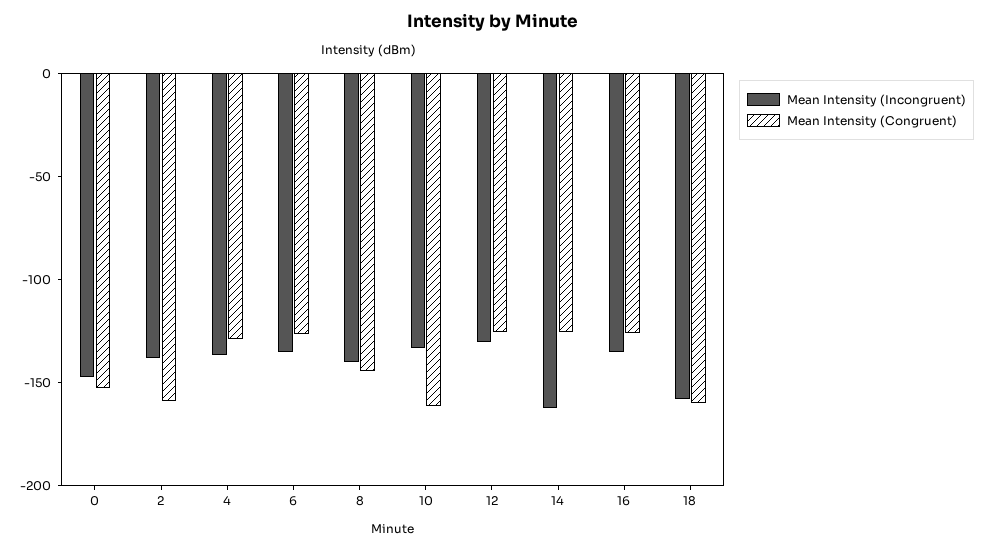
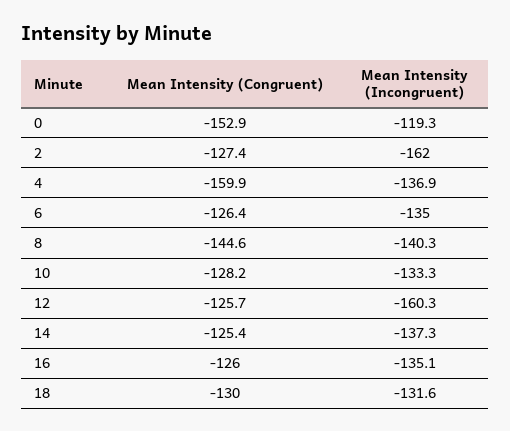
Mean Intensity (Incongruent), 0: -150 -> -119.3
Mean Intensity (Incongruent), 2: -140 -> -162
Mean Intensity (Congruent), 2: -160 -> -127.4
Mean Intensity (Congruent), 4: -130 -> -159.9
Mean Intensity (Congruent), 10: -160 -> -128.2
Mean Intensity (Incongruent), 12: -130 -> -160.3
Mean Intensity (Incongruent), 14: -160 -> -137.3
Mean Intensity (Incongruent), 18: -160 -> -131.6
Mean Intensity (Congruent), 18: -160 -> -130

